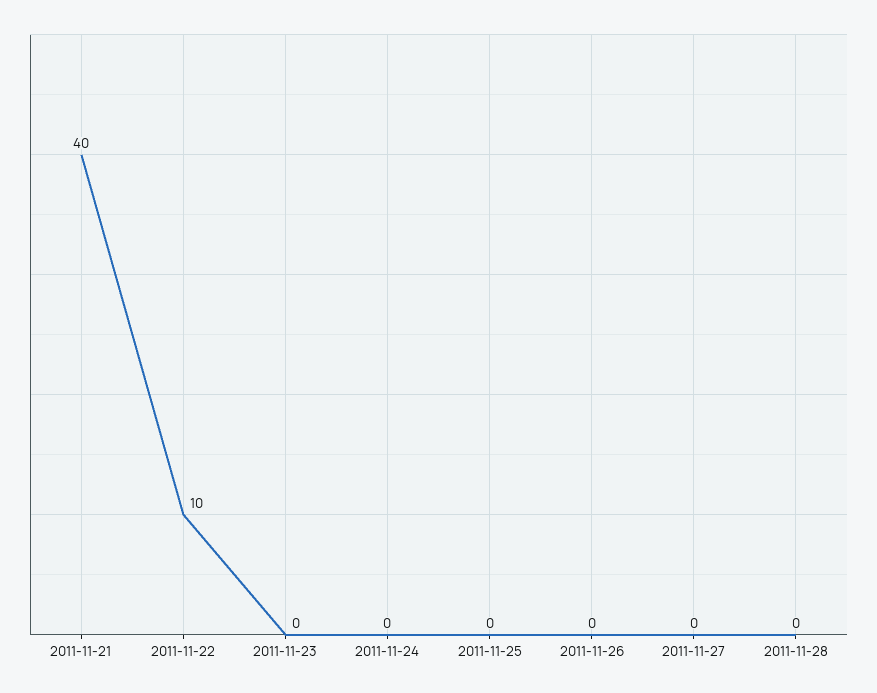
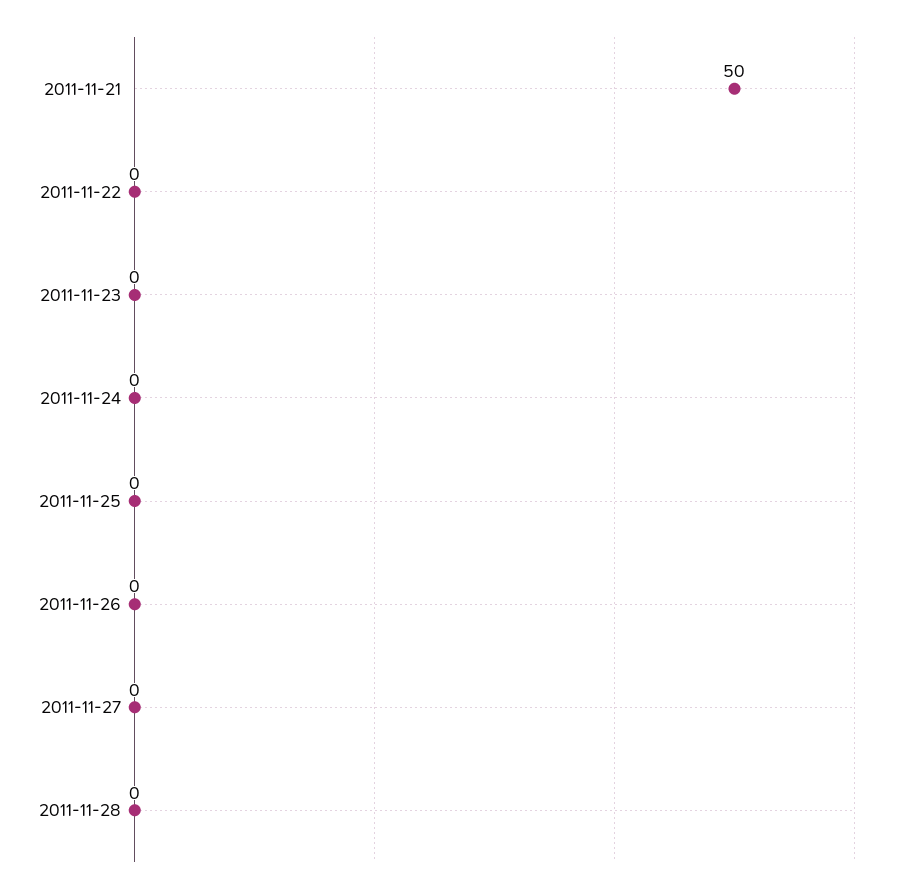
2011-11-21: 40 -> 50
2011-11-22: 10 -> 0

